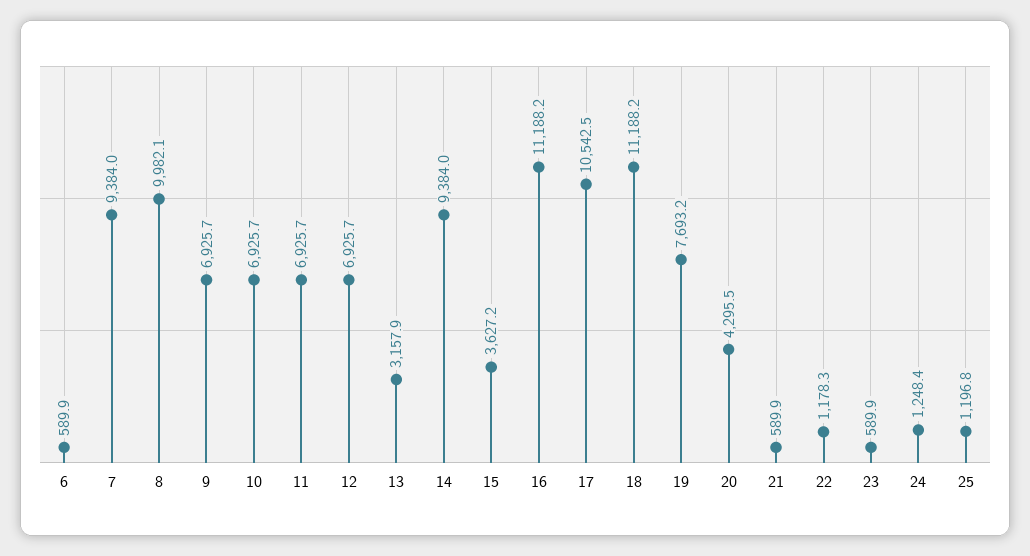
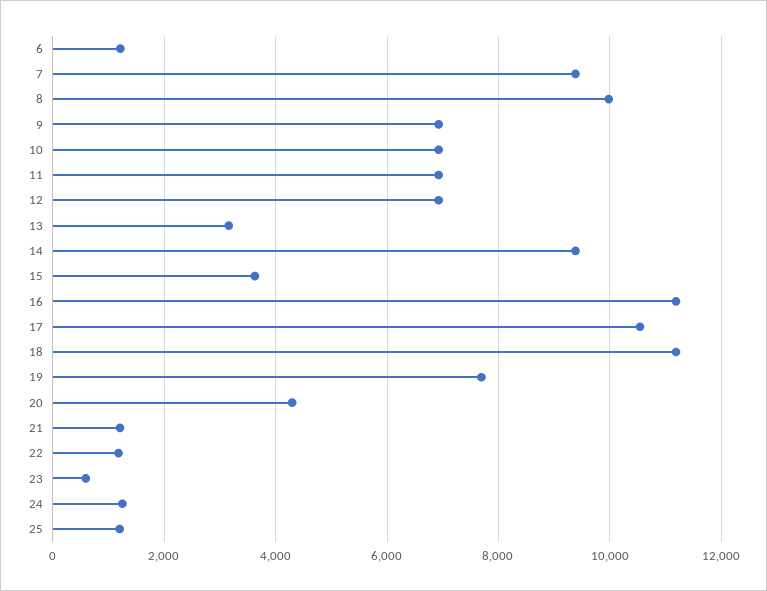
6: 589.9 -> 1200
21: 589.9 -> 1200

